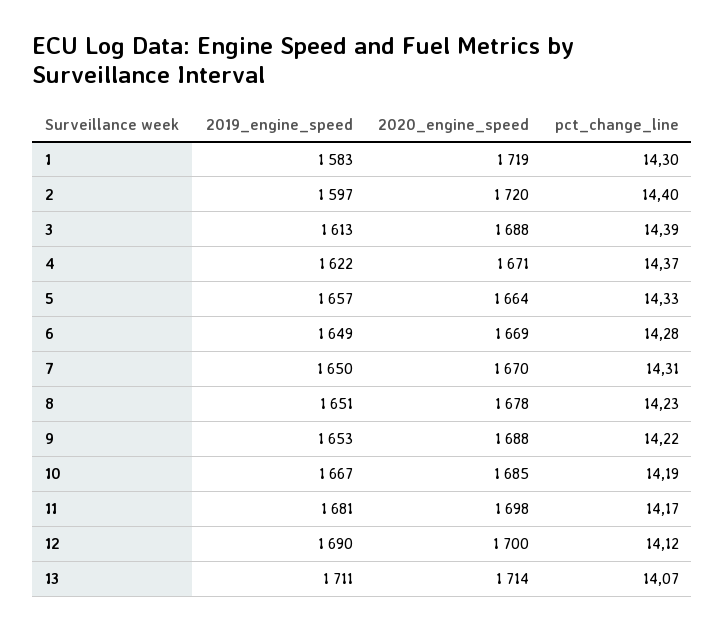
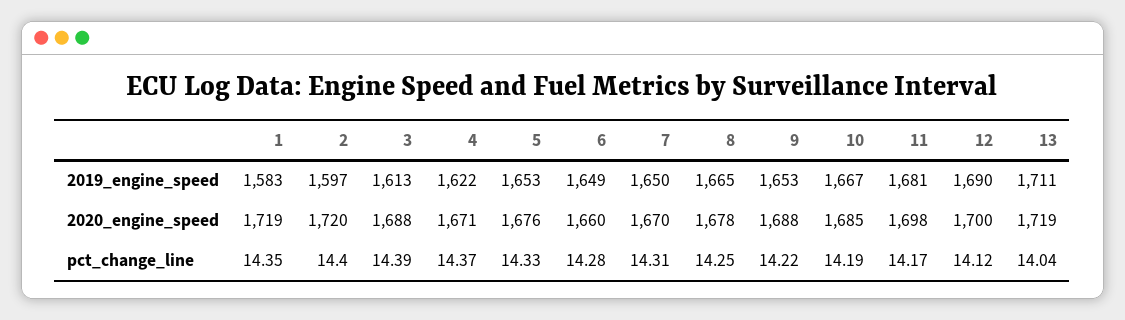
pct_change_line, 1: 14.3 -> 14.35
2019_engine_speed, 5: 1657 -> 1653
2020_engine_speed, 5: 1664 -> 1676
2020_engine_speed, 6: 1669 -> 1660
2019_engine_speed, 8: 1651 -> 1665
pct_change_line, 8: 14.23 -> 14.25
2020_engine_speed, 13: 1714 -> 1719
pct_change_line, 13: 14.07 -> 14.04

